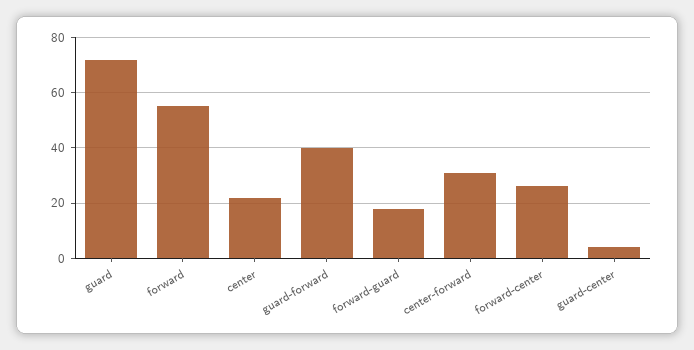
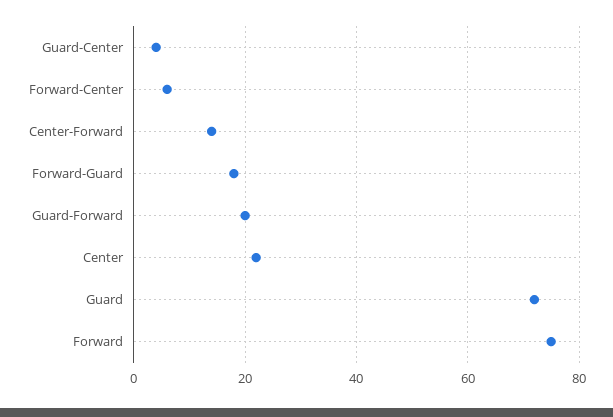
forward: 55 -> 75
guard-forward: 40 -> 20
center-forward: 30 -> 15
forward-center: 25 -> 5

